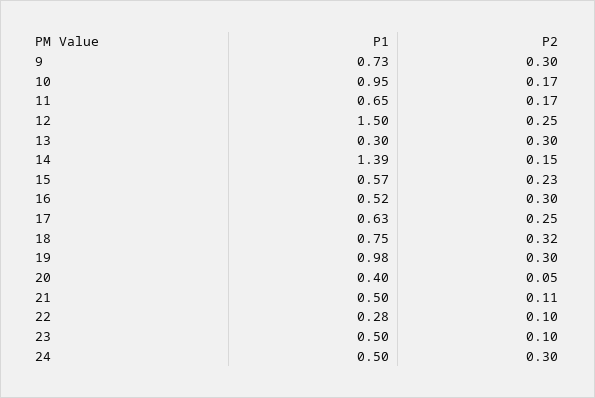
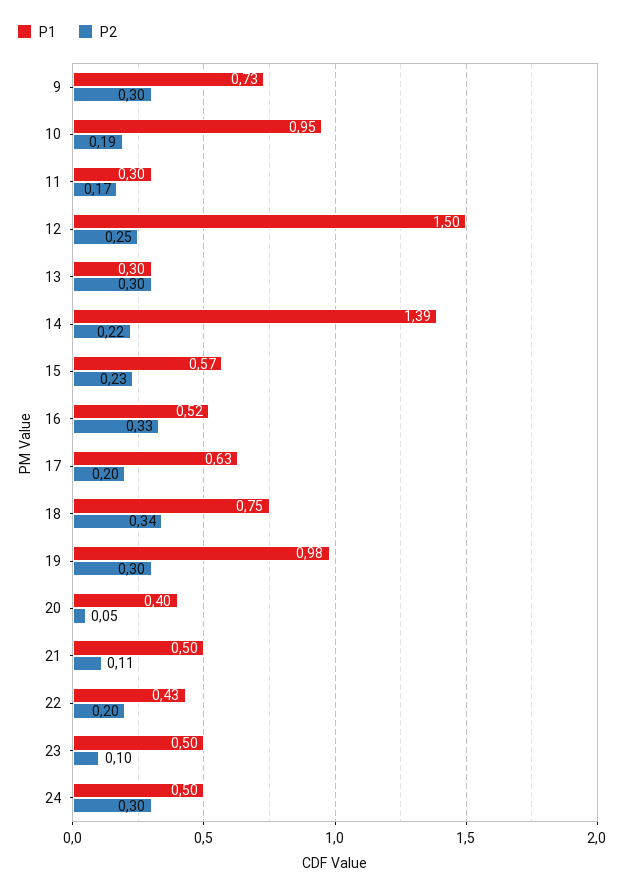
P2, 10: 0.17 -> 0.19
P1, 11: 0.65 -> 0.3
P2, 14: 0.15 -> 0.22
P2, 16: 0.3 -> 0.33
P2, 17: 0.25 -> 0.2
P2, 18: 0.32 -> 0.34
P1, 22: 0.28 -> 0.43
P2, 22: 0.1 -> 0.2

